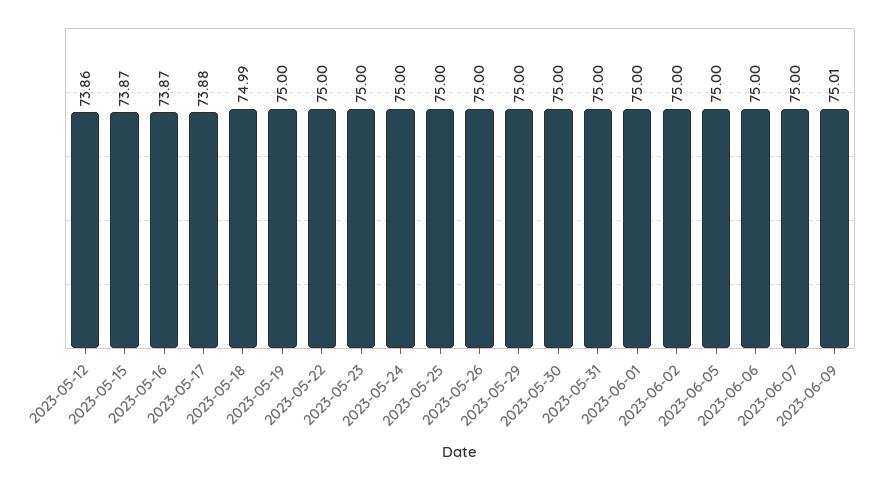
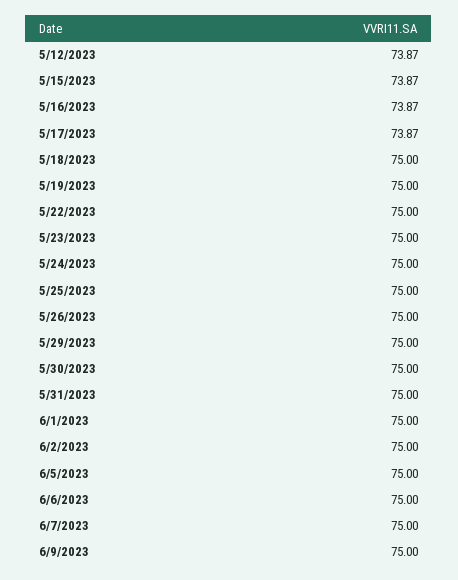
2023-05-12: 73.86 -> 73.87
2023-05-17: 73.88 -> 73.87
2023-05-18: 74.99 -> 75
2023-06-09: 75.01 -> 75

